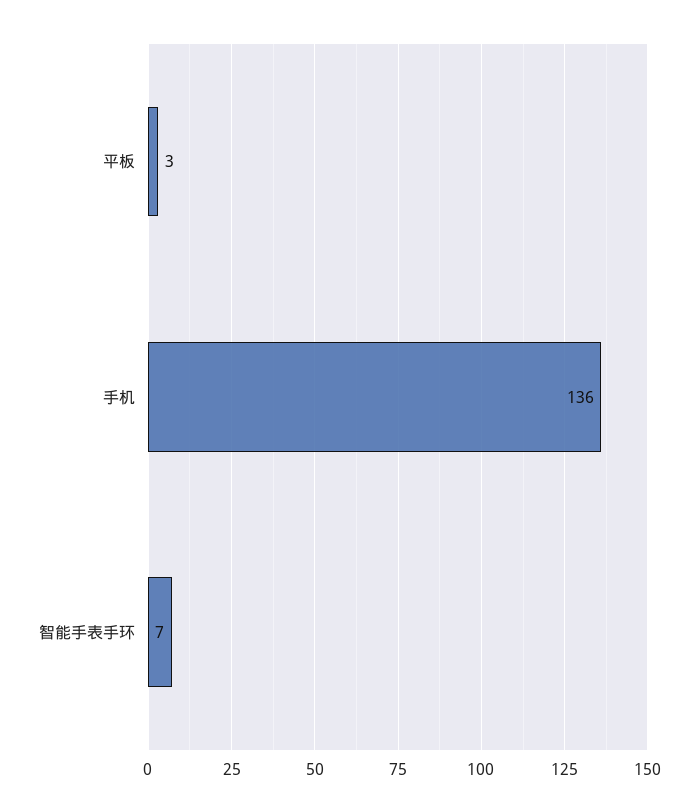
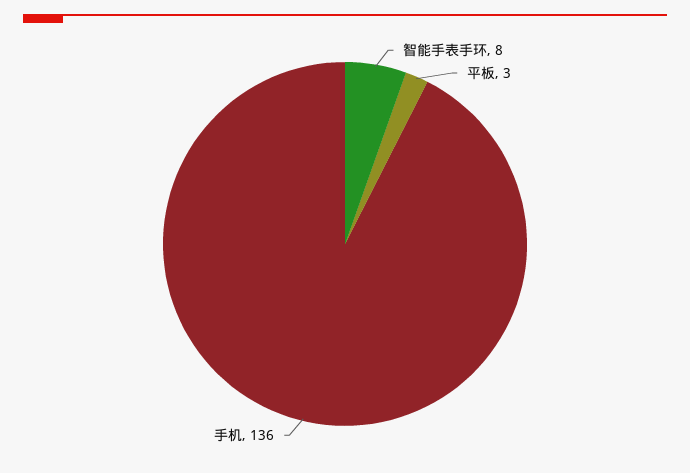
智能手表手环: 7 -> 8

